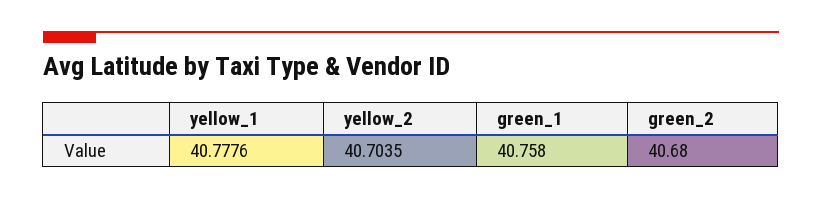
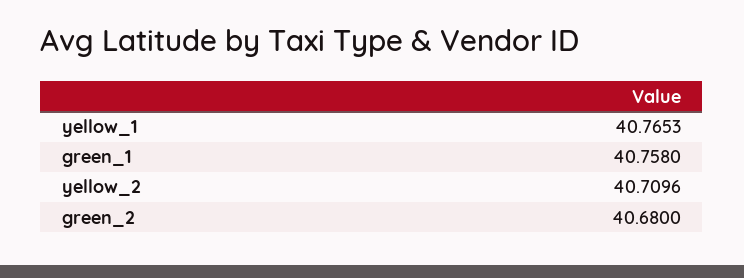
yellow_1: 40.7776 -> 40.7653
yellow_2: 40.7035 -> 40.7096

